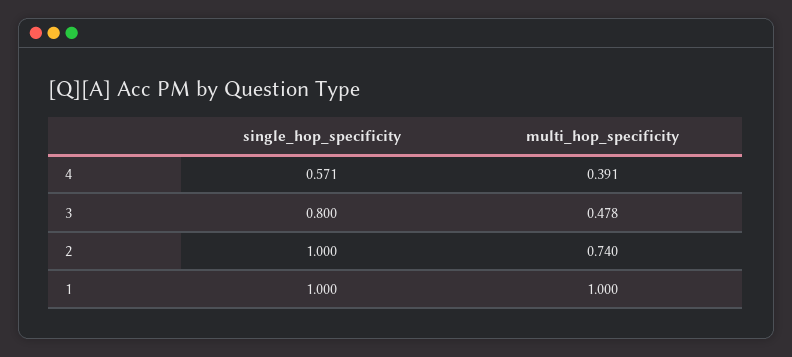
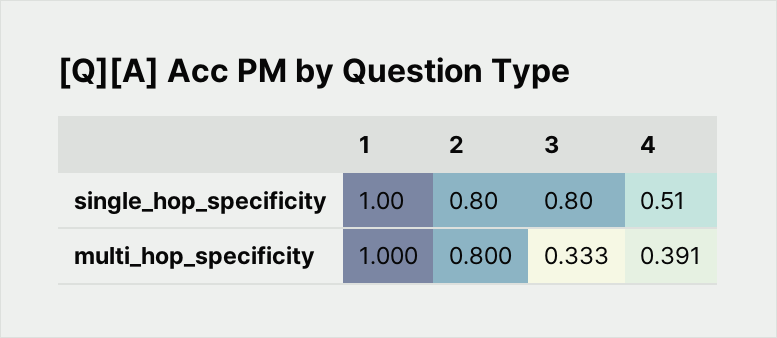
single_hop_specificity, 4: 0.571 -> 0.51
multi_hop_specificity, 3: 0.478 -> 0.333
single_hop_specificity, 2: 1 -> 0.8
multi_hop_specificity, 2: 0.74 -> 0.8

